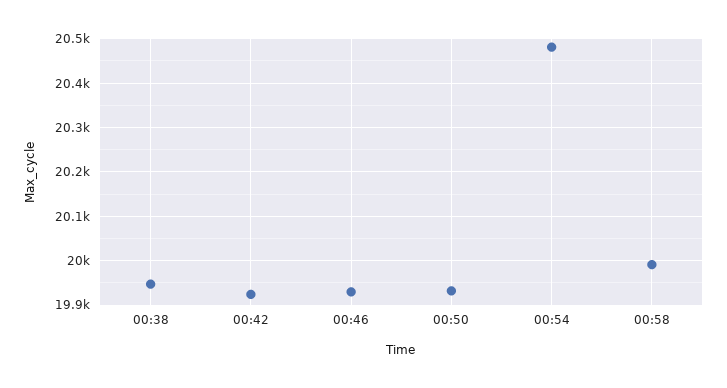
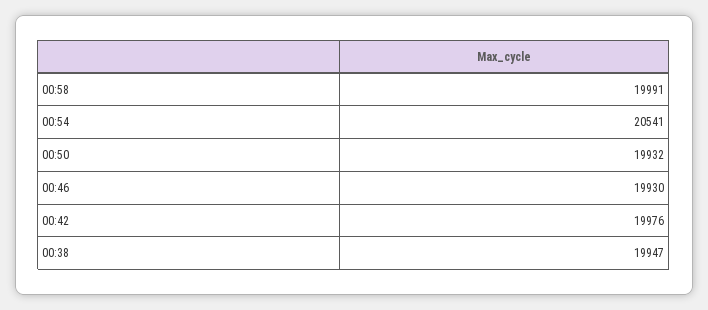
00:42: 19920 -> 19976
00:54: 20480 -> 20541

